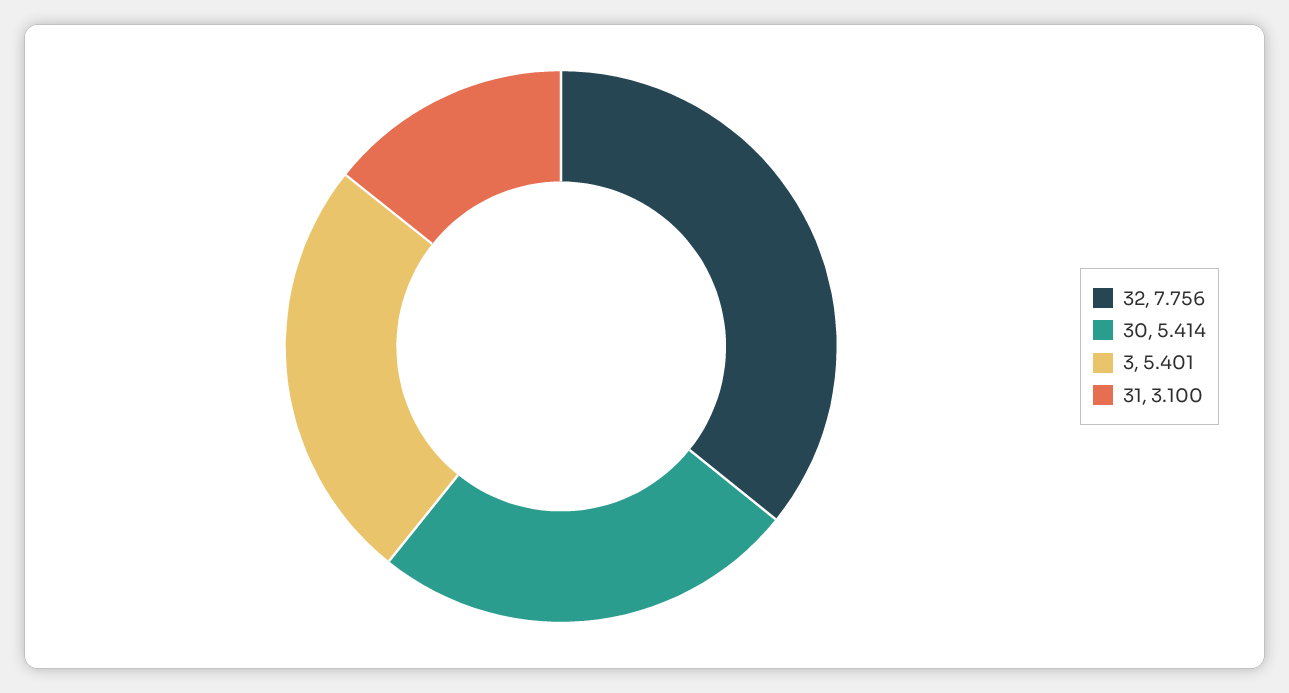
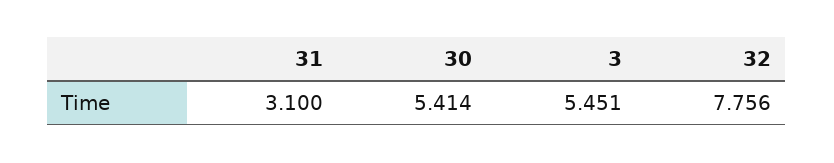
3: 5.401 -> 5.451

